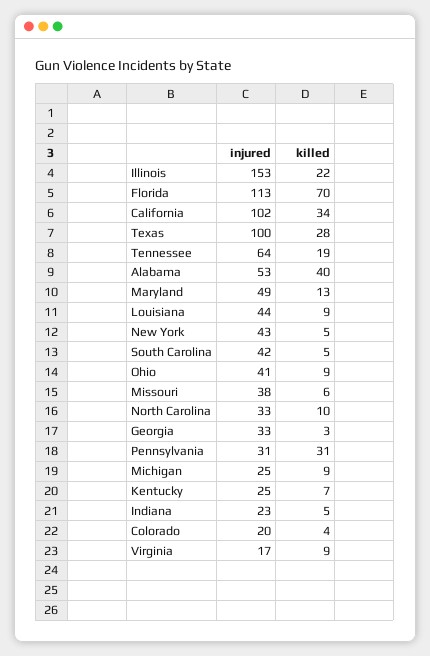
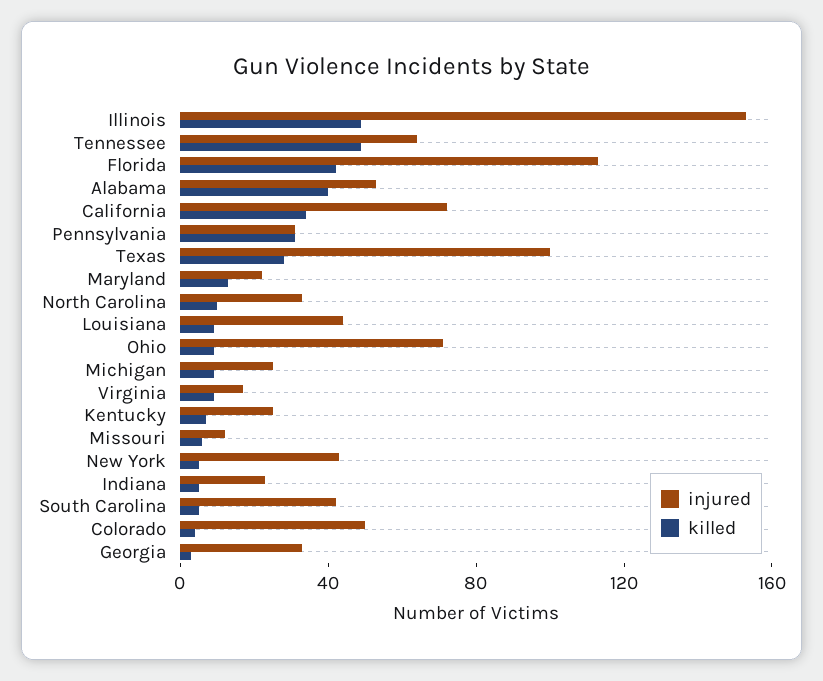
killed, Illinois: 22 -> 50
killed, Florida: 70 -> 40
injured, California: 102 -> 70
killed, Tennessee: 19 -> 50
injured, Maryland: 49 -> 20
injured, Ohio: 41 -> 70
injured, Missouri: 38 -> 10
injured, Colorado: 20 -> 50

